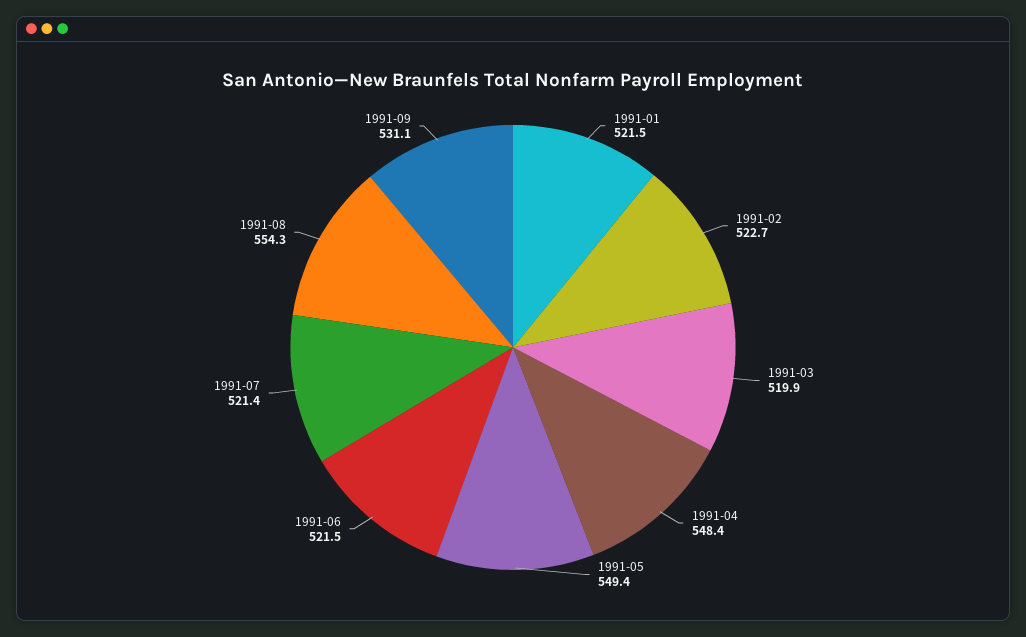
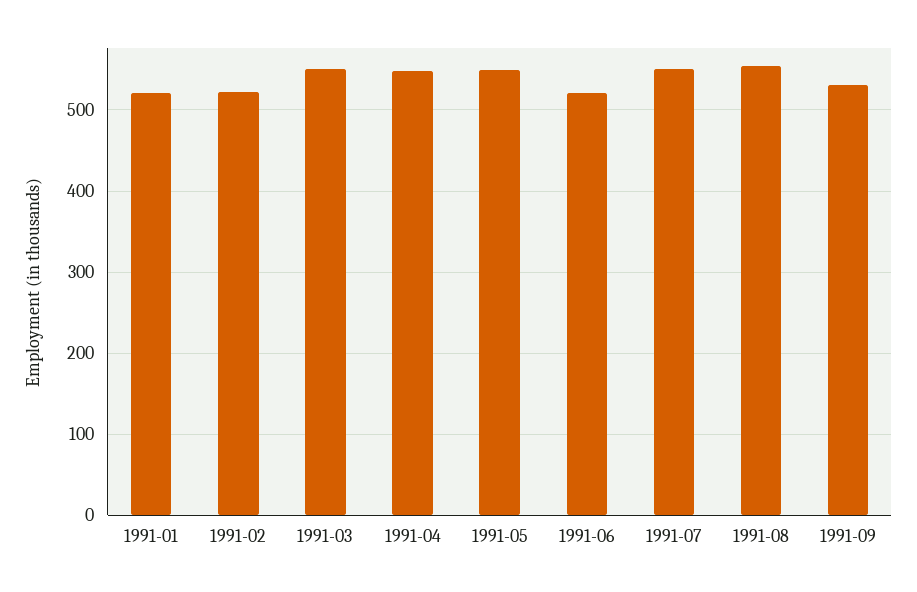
1991-03: 519.9 -> 550
1991-07: 521.4 -> 550

